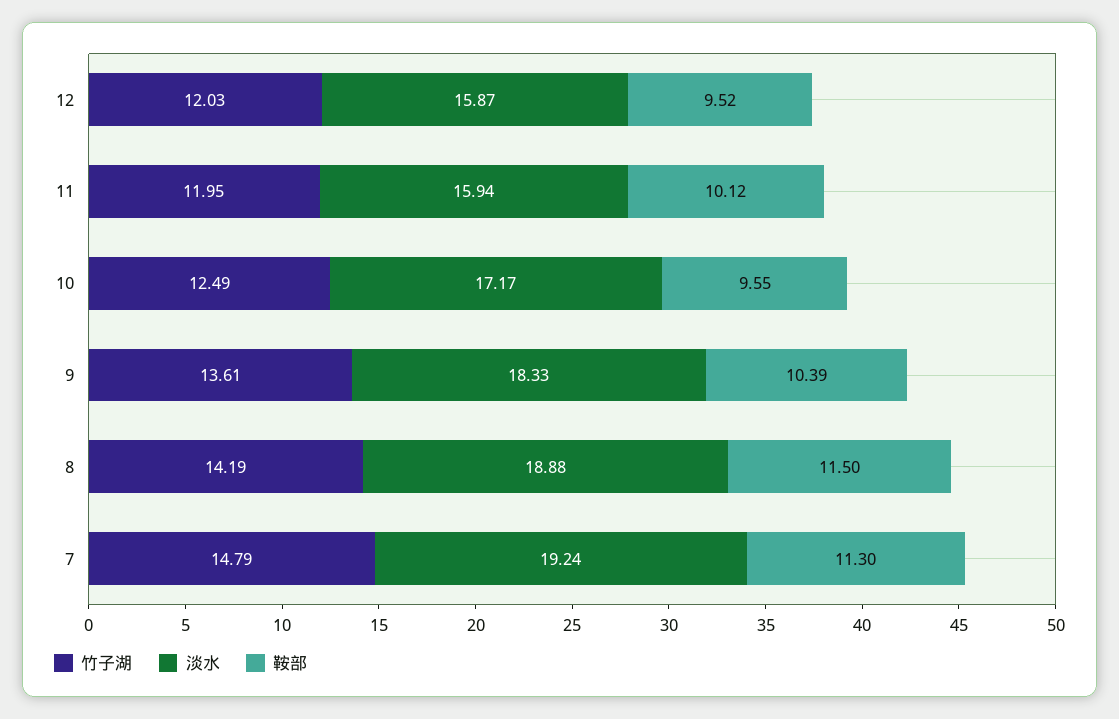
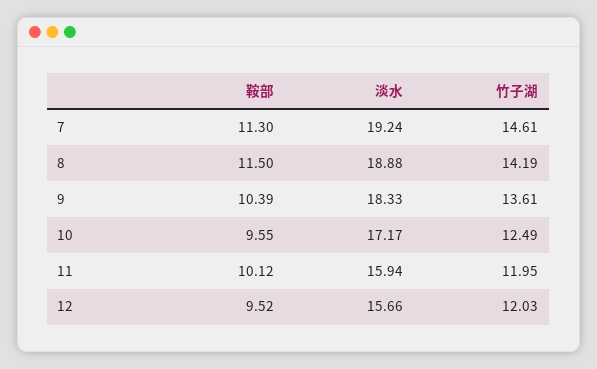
淡水, 12: 15.87 -> 15.66
竹子湖, 7: 14.79 -> 14.61

